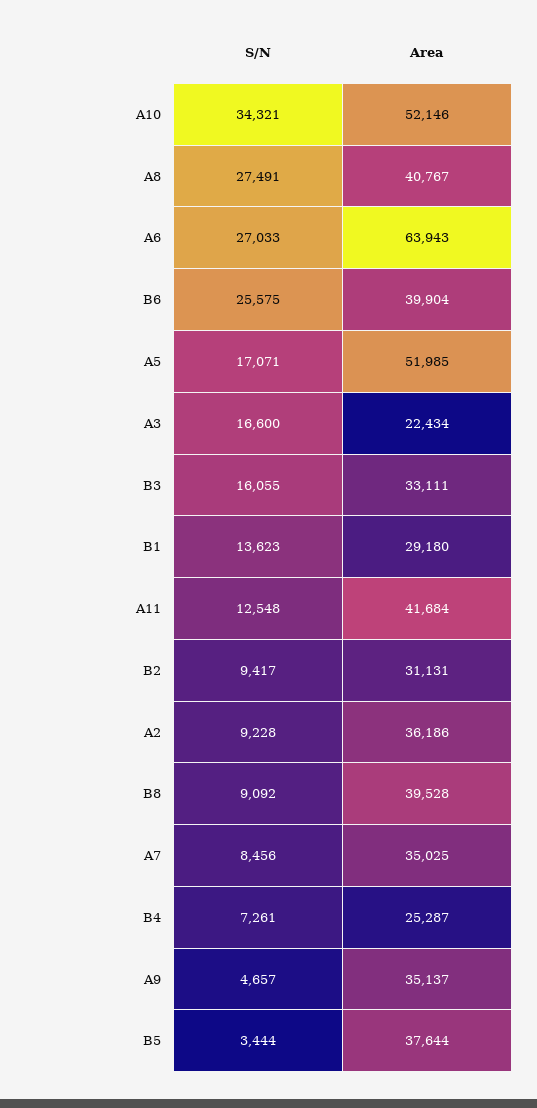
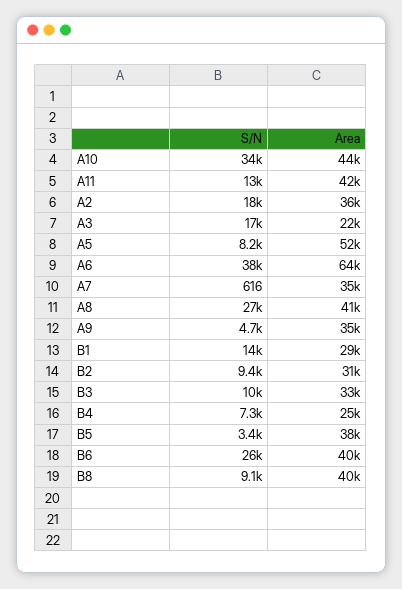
Area, A10: 52146 -> 44000
S/N, A6: 27033 -> 38000
S/N, A5: 17071 -> 8200
S/N, B3: 16055 -> 10000
S/N, A2: 9228 -> 18000
S/N, A7: 8456 -> 616

